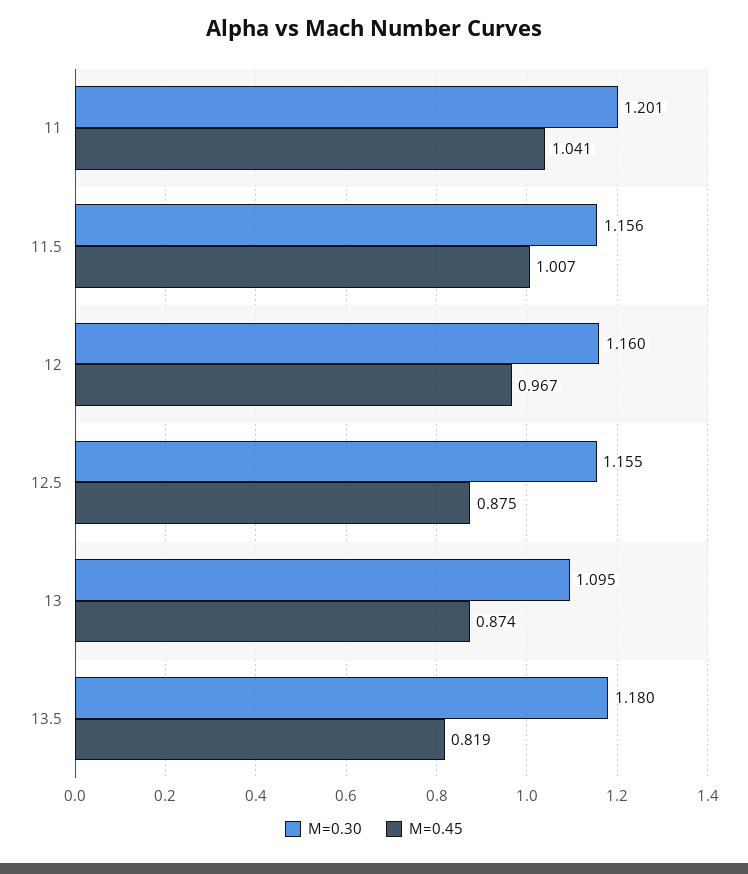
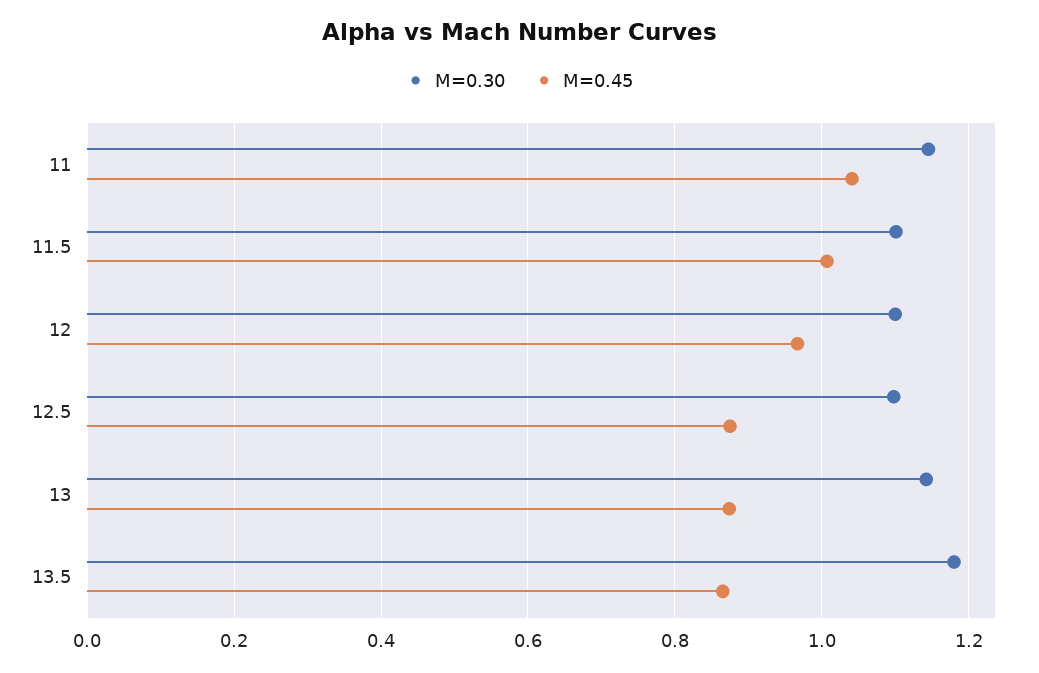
M=0.30, 11: 1.201 -> 1.14
M=0.30, 11.5: 1.156 -> 1.1
M=0.30, 12: 1.16 -> 1.1
M=0.30, 12.5: 1.155 -> 1.1
M=0.30, 13: 1.095 -> 1.14
M=0.45, 13.5: 0.819 -> 0.86

